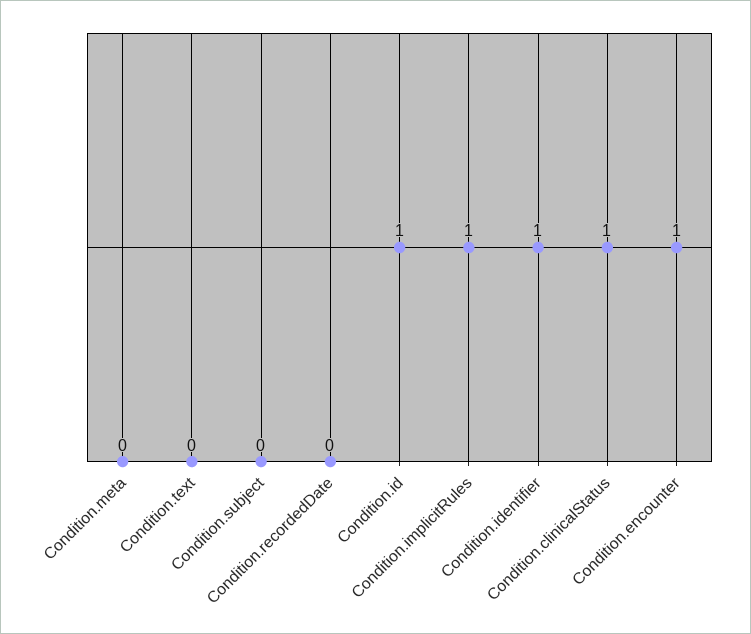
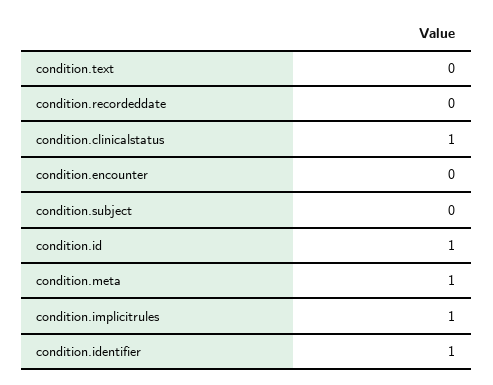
Condition.meta: 0 -> 1
Condition.encounter: 1 -> 0

